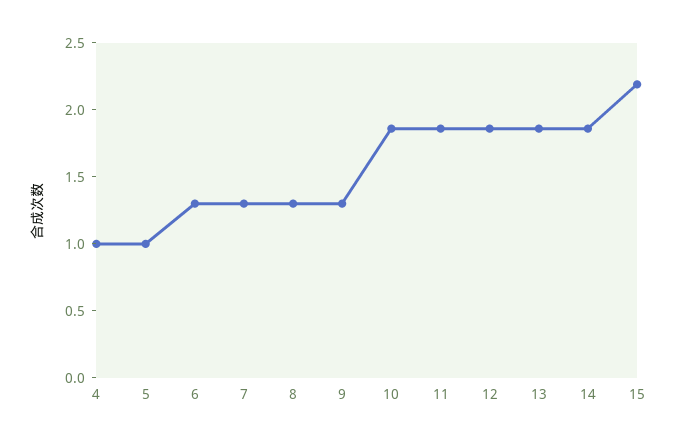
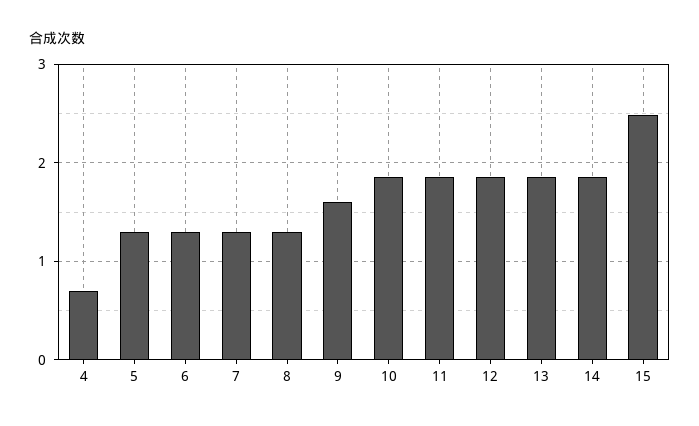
4: 1 -> 0.7
5: 1 -> 1.3
9: 1.3 -> 1.6
15: 2.2 -> 2.5

